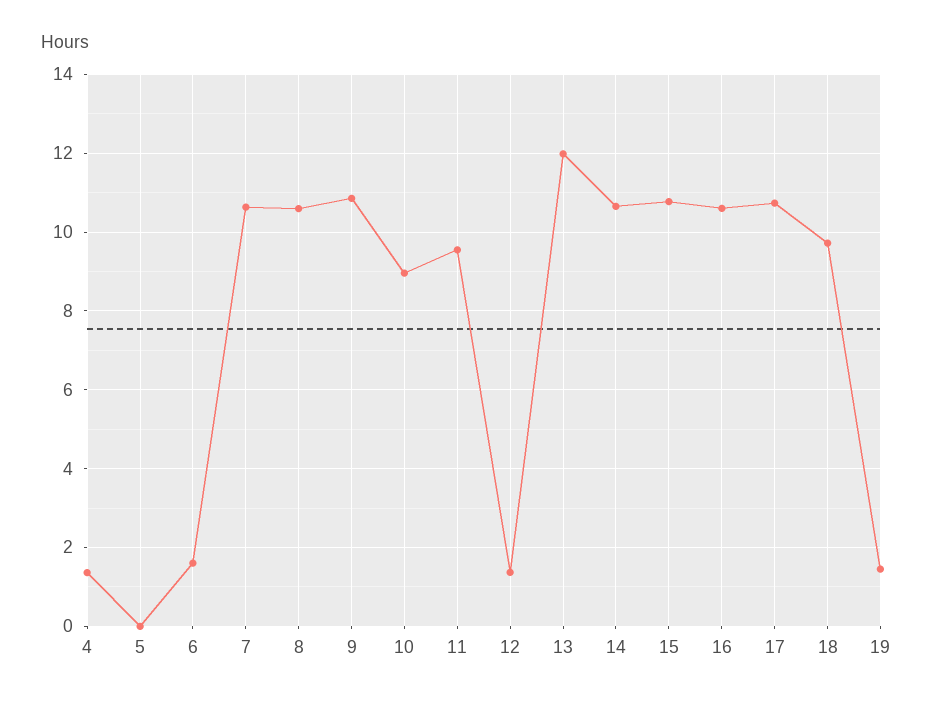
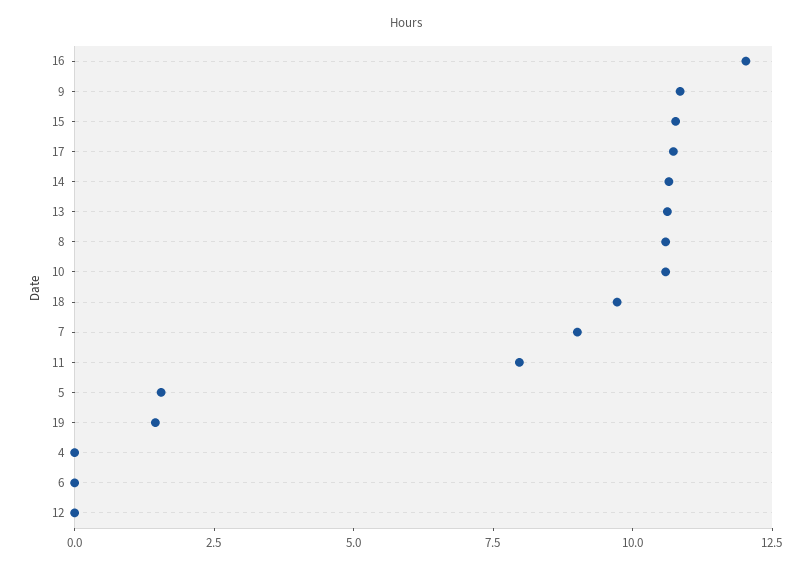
4: 1.4 -> 0
5: 0 -> 1.5
6: 1.6 -> 0
7: 10.6 -> 9
10: 9 -> 10.5
11: 9.6 -> 8
12: 1.4 -> 0
13: 12 -> 10.5
16: 10.6 -> 12

